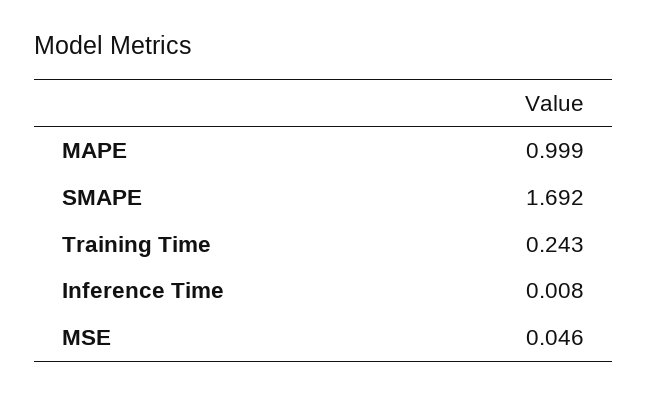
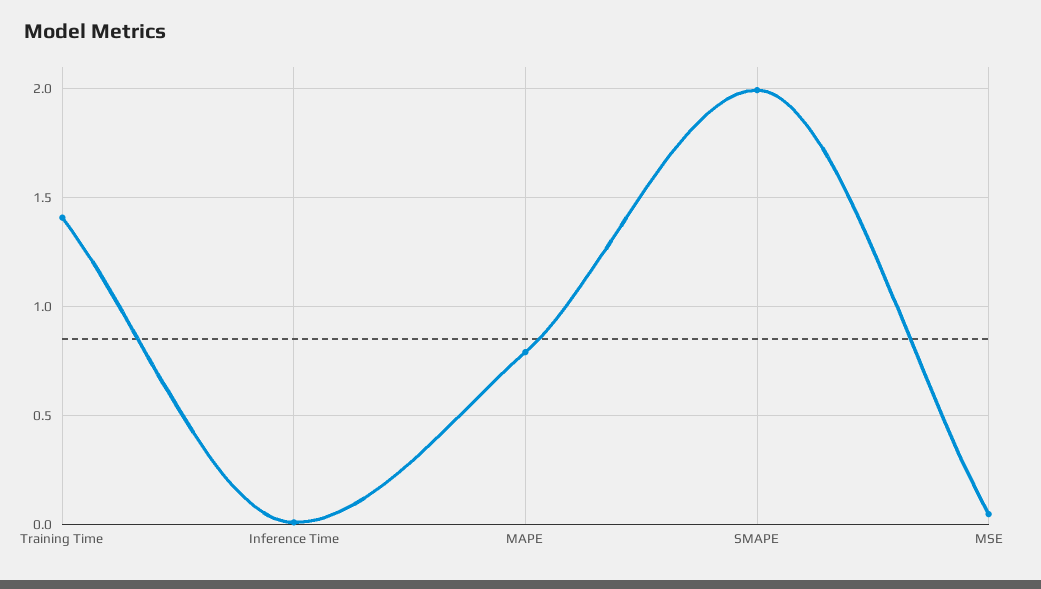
MAPE: 0.999 -> 0.8
SMAPE: 1.692 -> 2
Training Time: 0.243 -> 1.4

